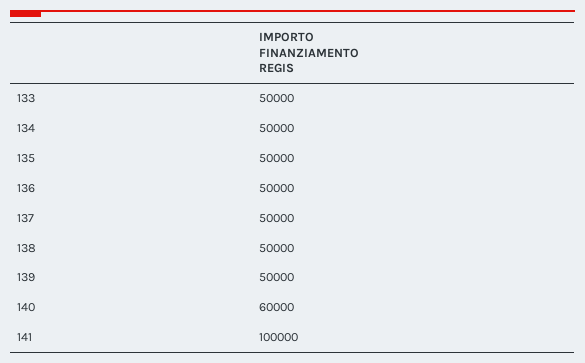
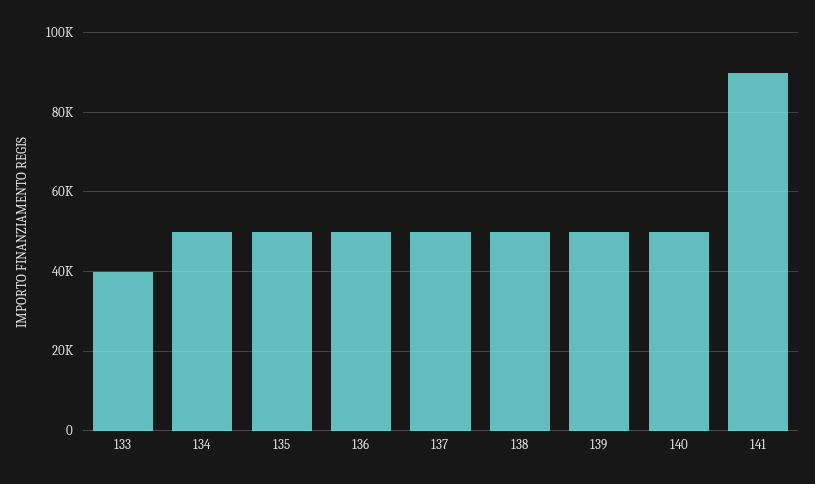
133: 50000 -> 40000
140: 60000 -> 50000
141: 100000 -> 90000

